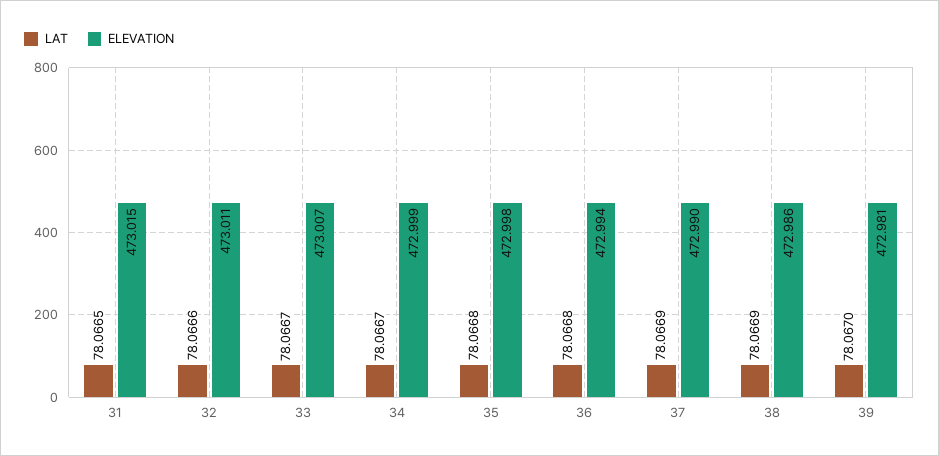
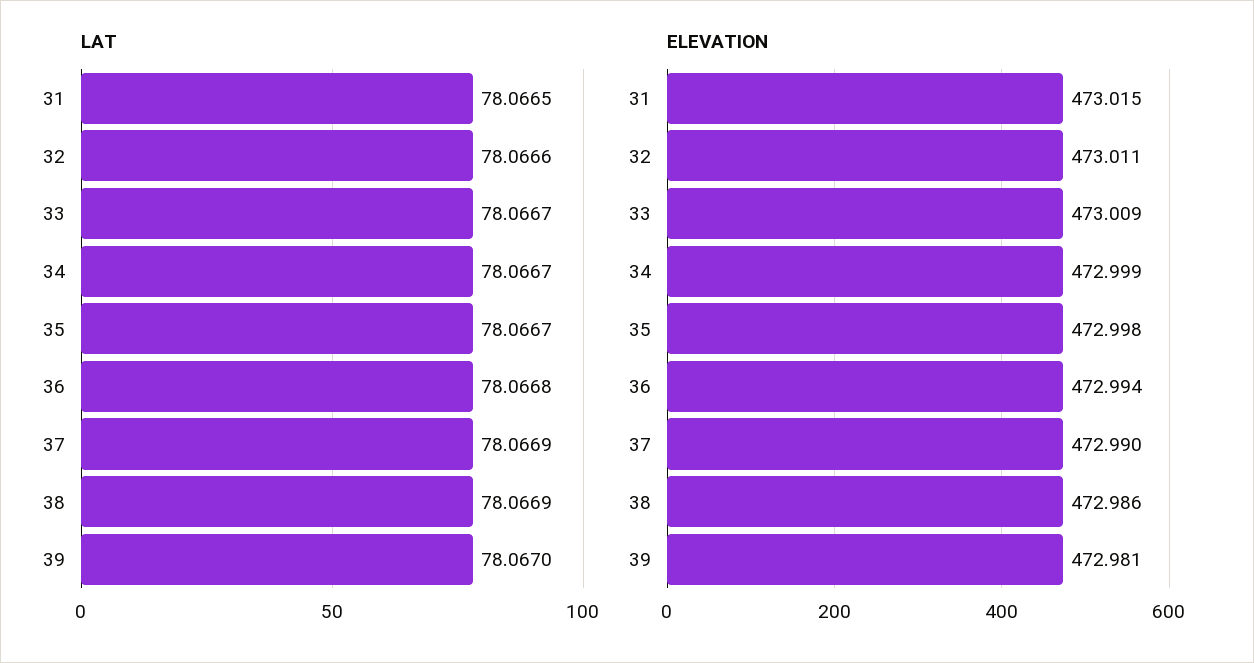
ELEVATION, 33: 473.007 -> 473.009
LAT, 35: 78.0668 -> 78.0667

